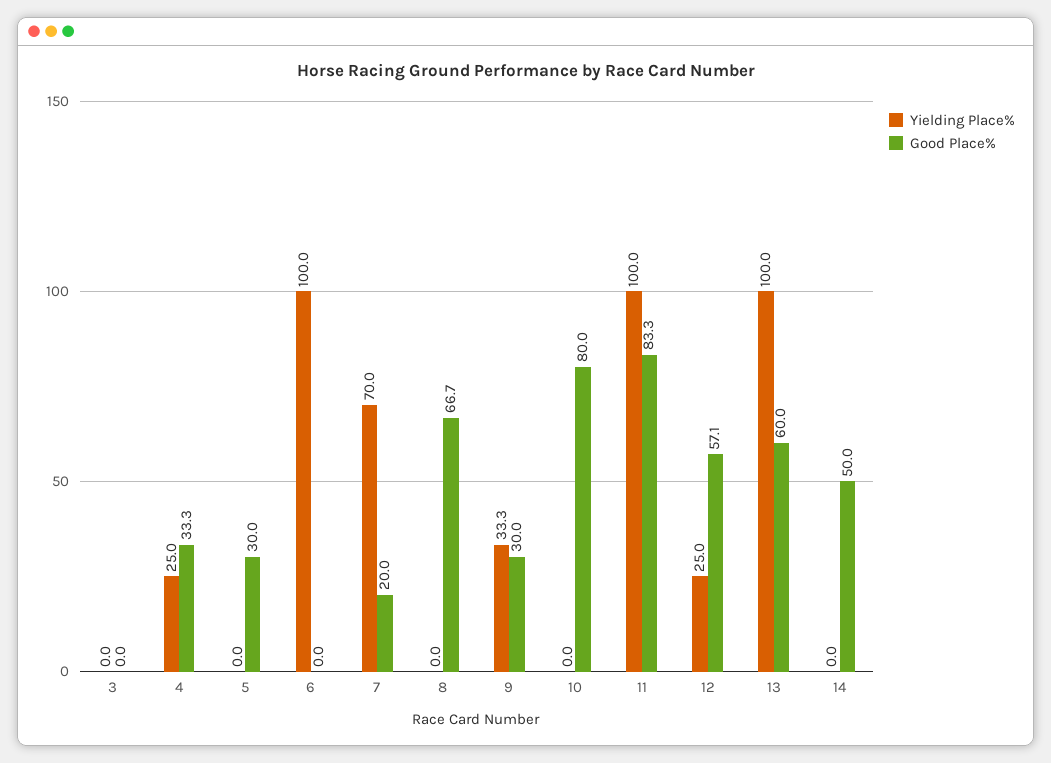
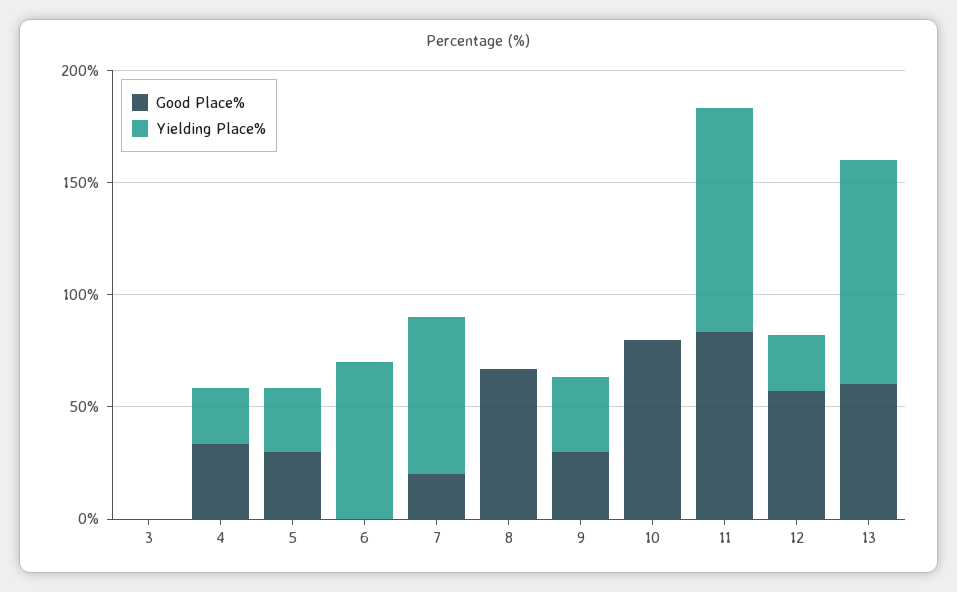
Yielding Place%, 5: 0 -> 30
Yielding Place%, 6: 100 -> 70
Yielding Place%, 14: 0 -> none
Good Place%, 14: 50 -> none

